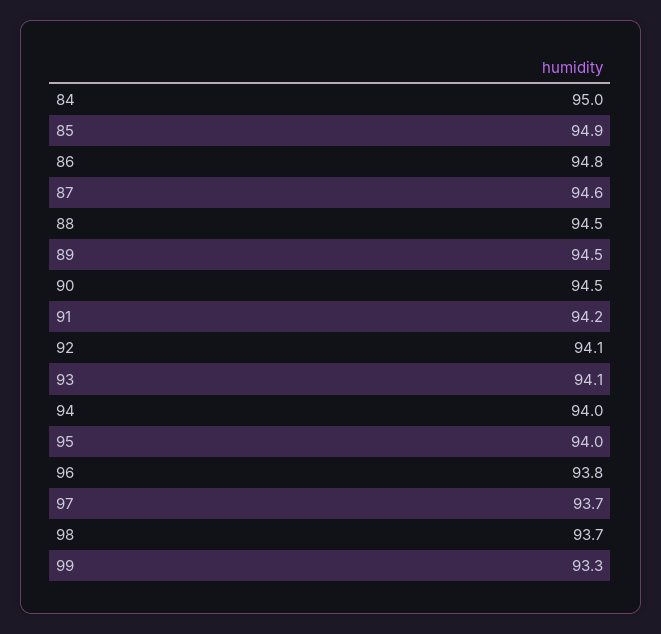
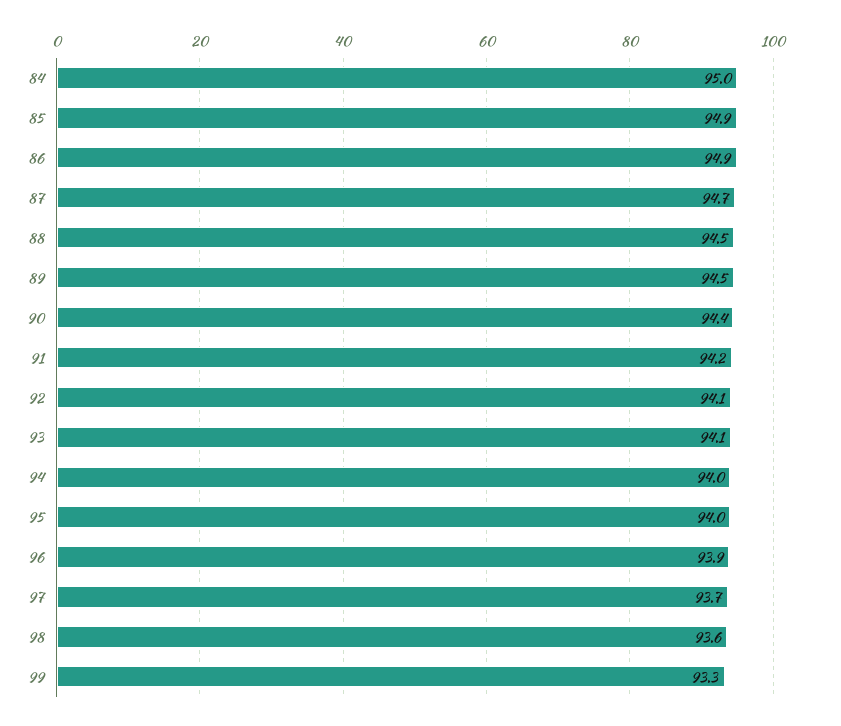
86: 94.8 -> 94.9
87: 94.6 -> 94.7
90: 94.5 -> 94.4
96: 93.8 -> 93.9
98: 93.7 -> 93.6

